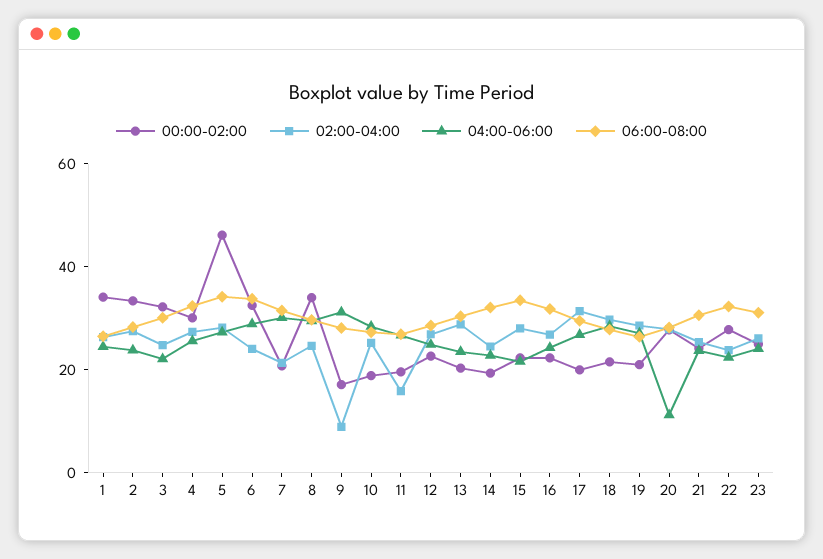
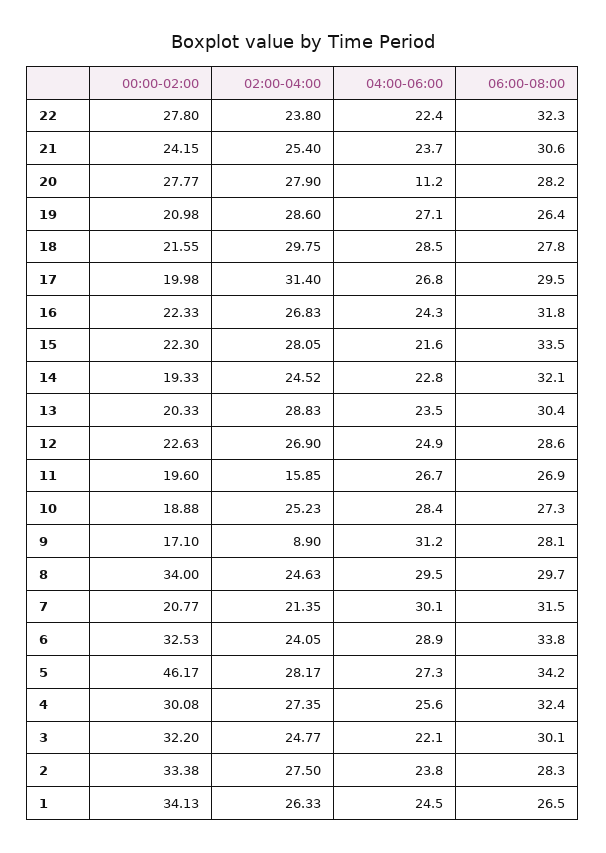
00:00-02:00, 23: 25 -> none
02:00-04:00, 23: 25 -> none
04:00-06:00, 23: 25 -> none
06:00-08:00, 23: 30 -> none

